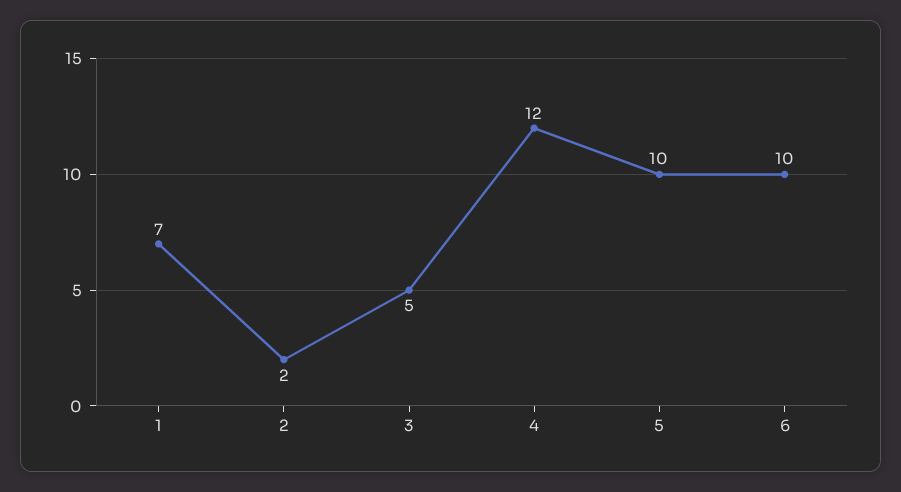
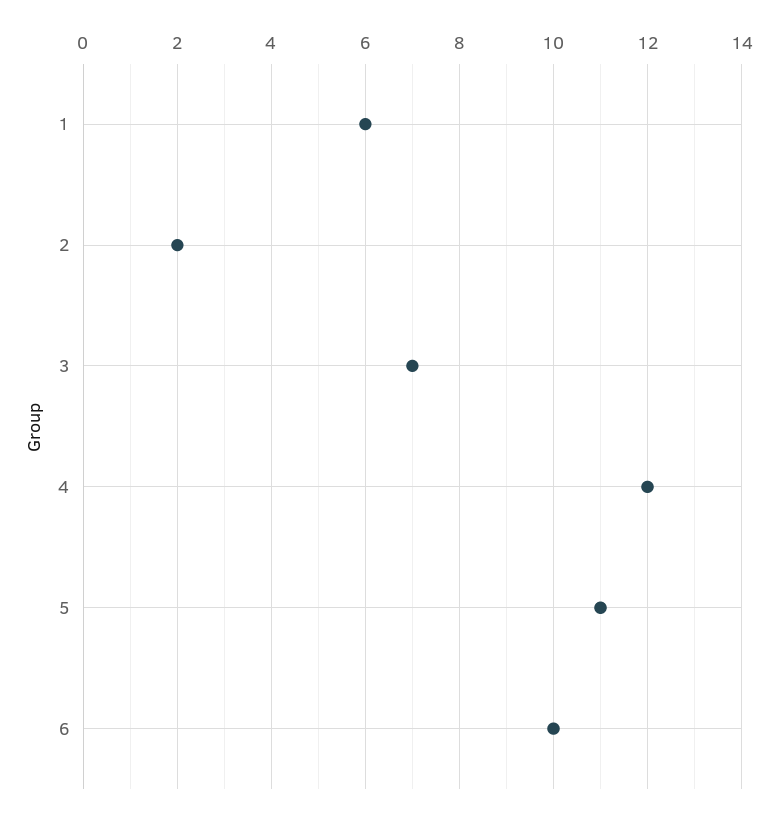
1: 7 -> 6
3: 5 -> 7
5: 10 -> 11

